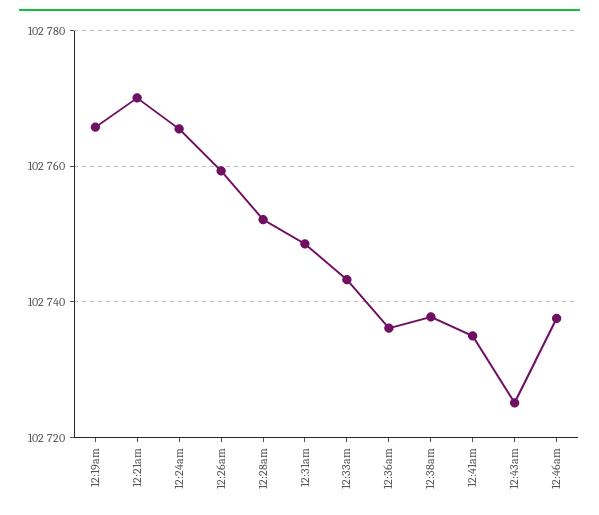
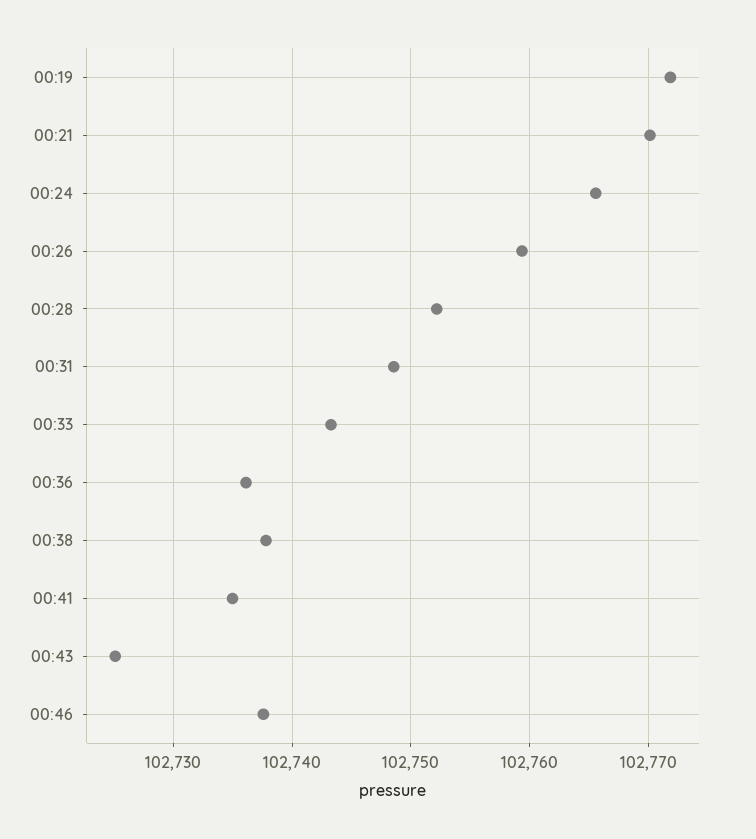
12:19am: 102766 -> 102772

